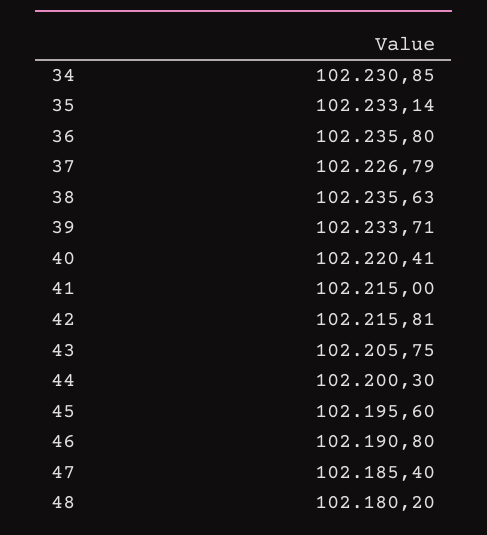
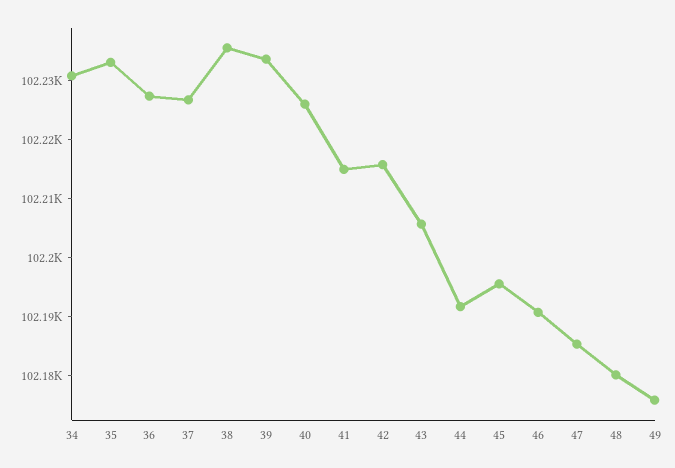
36: 102235.8 -> 102228
40: 102220.41 -> 102226
44: 102200.3 -> 102192
49: none -> 102176

